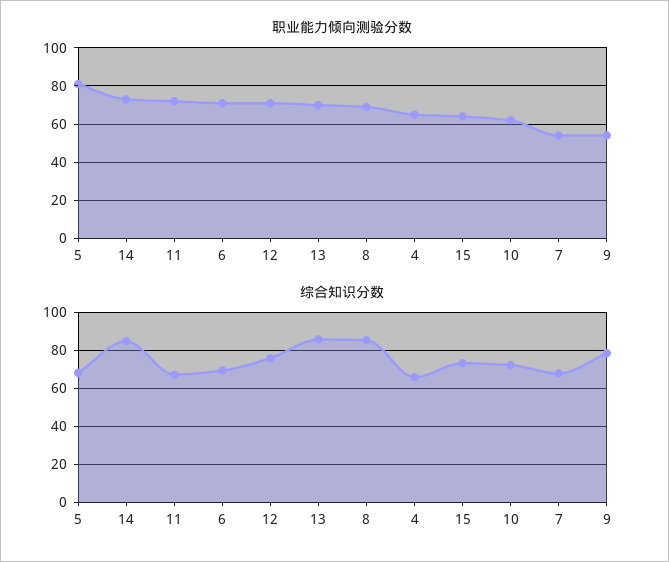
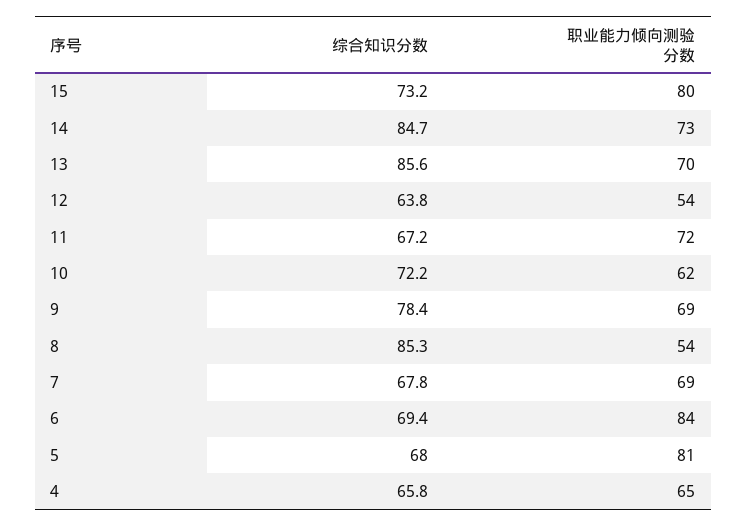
职业能力倾向测验分数, 6: 70 -> 84
职业能力倾向测验分数, 12: 70 -> 54
职业能力倾向测验分数, 8: 70 -> 54
职业能力倾向测验分数, 15: 65 -> 80
职业能力倾向测验分数, 7: 55 -> 69
职业能力倾向测验分数, 9: 55 -> 69
综合知识分数, 12: 75 -> 63.8

